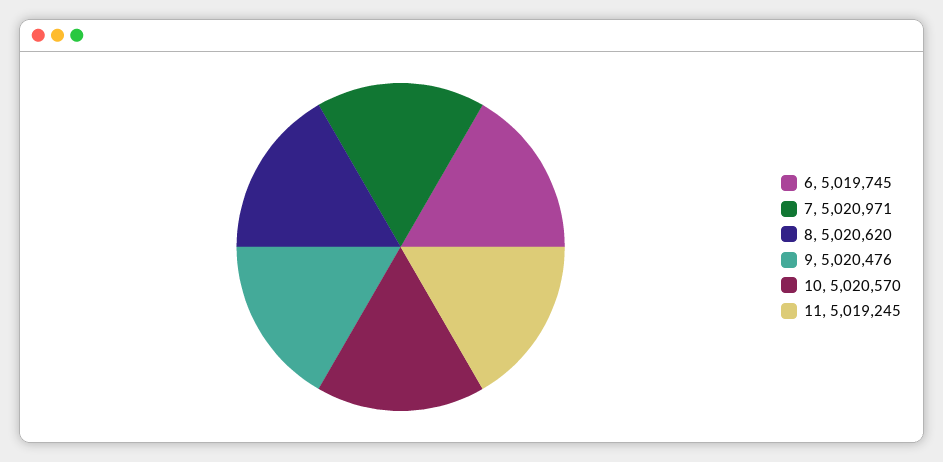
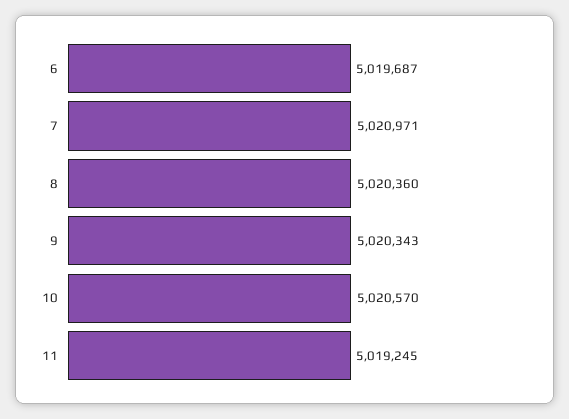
6: 5019745 -> 5019687
8: 5020620 -> 5020360
9: 5020476 -> 5020343

